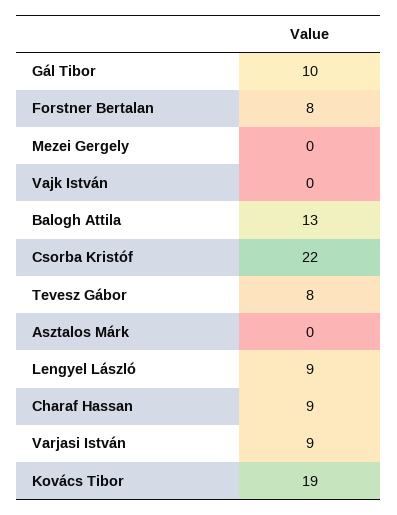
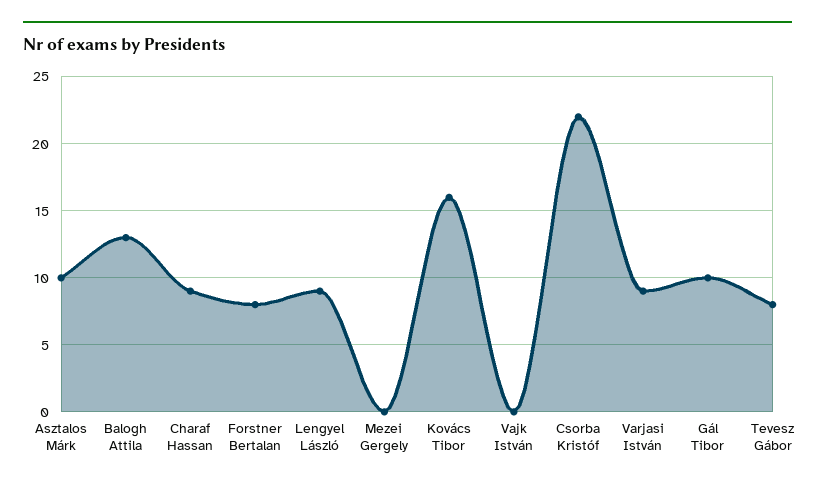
Asztalos Márk: 0 -> 10
Kovács Tibor: 19 -> 16

